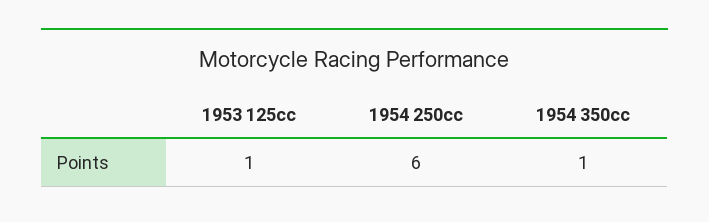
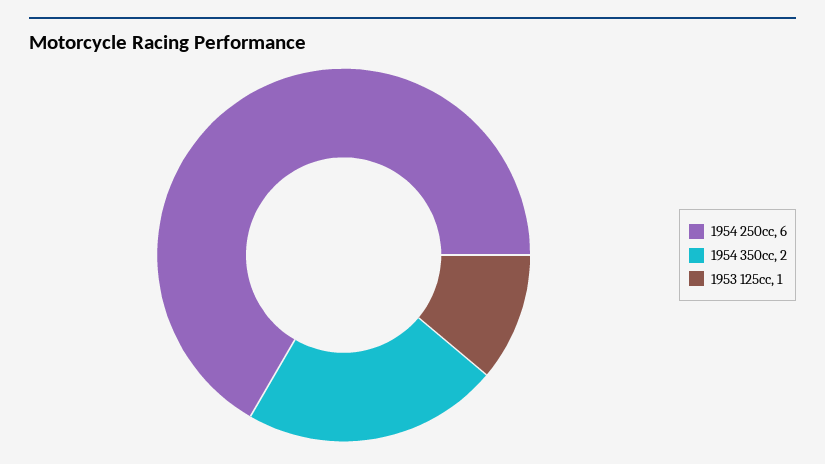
1954 350cc: 1 -> 2

